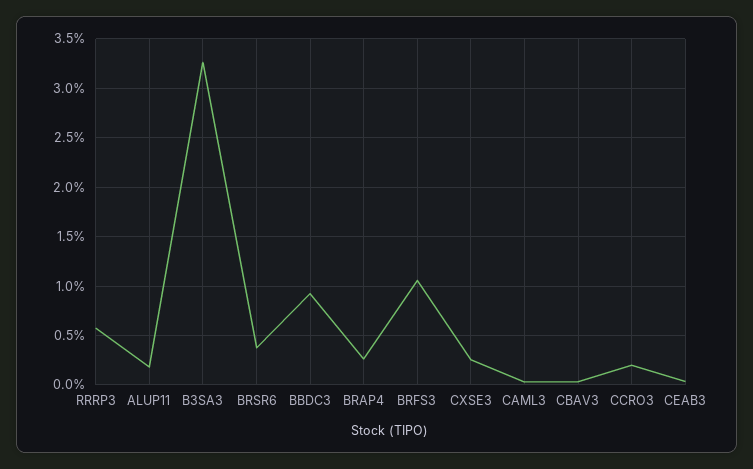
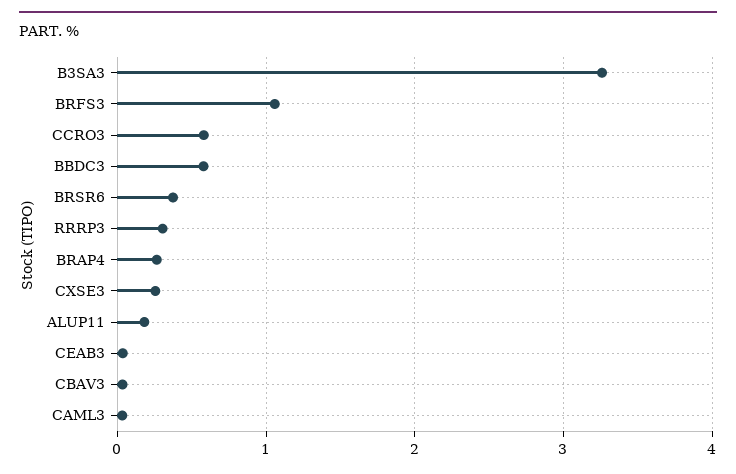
RRRP3: 0.6 -> 0.3
BBDC3: 0.9 -> 0.6
CCRO3: 0.2 -> 0.6

